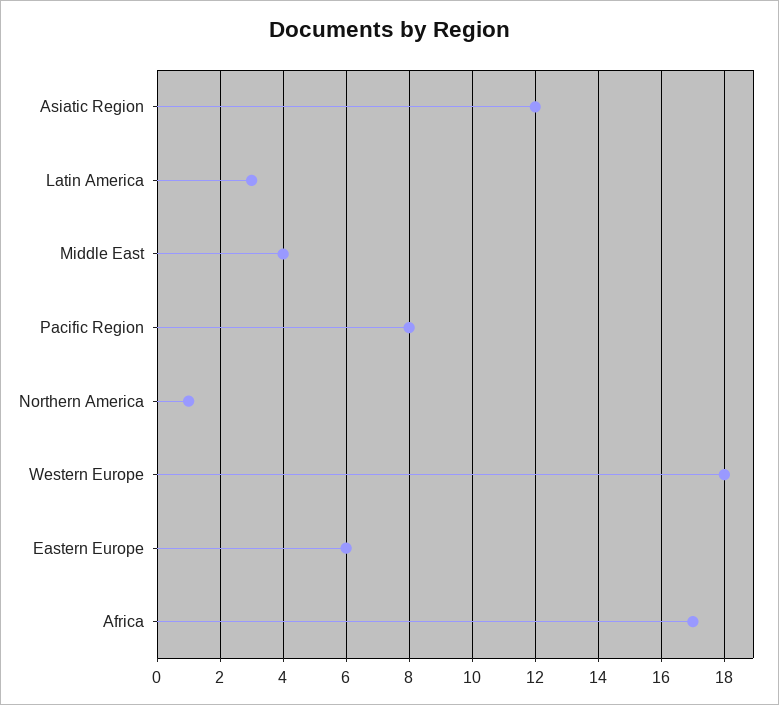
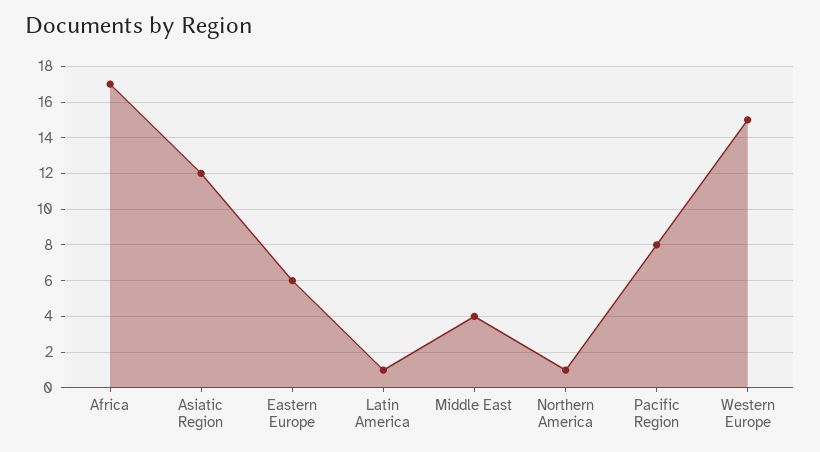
Latin America: 3 -> 1
Western Europe: 18 -> 15

